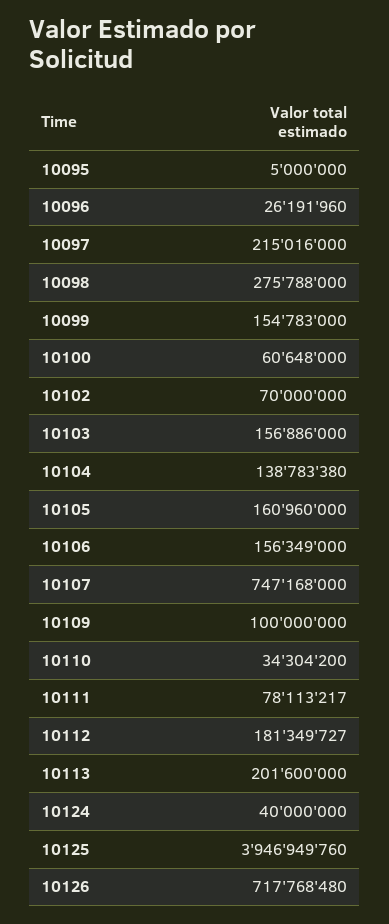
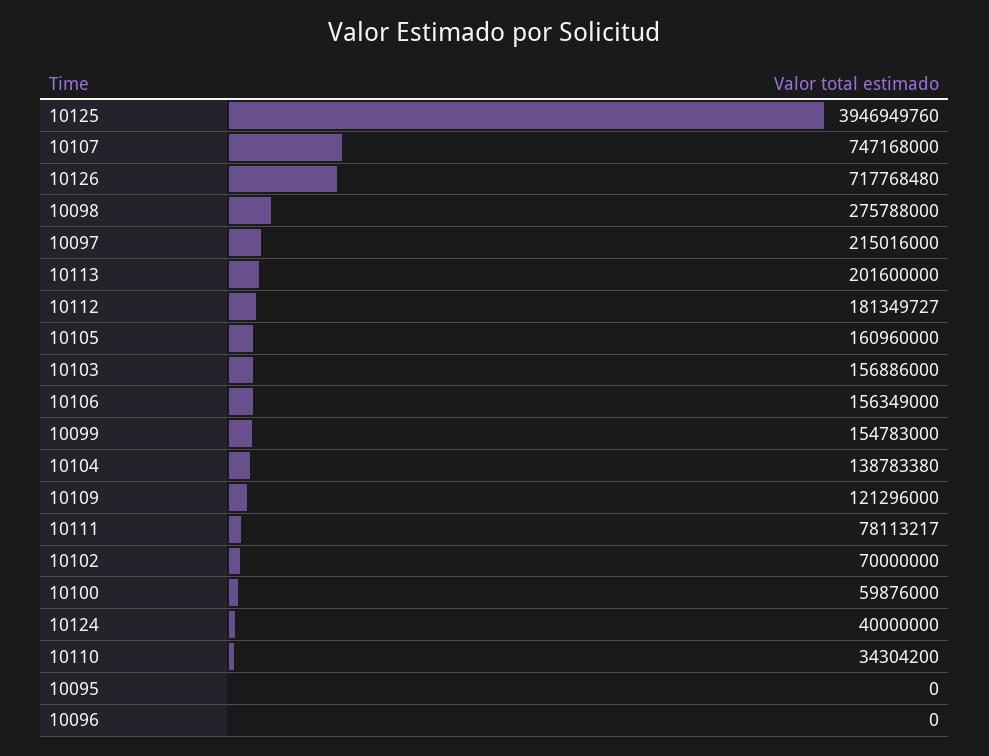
10095: 5000000 -> 0
10096: 26191960 -> 0
10100: 60648000 -> 59876000
10109: 100000000 -> 121296000

